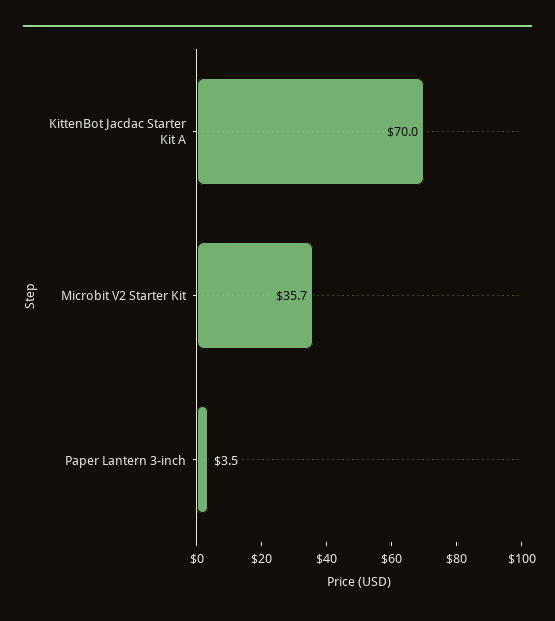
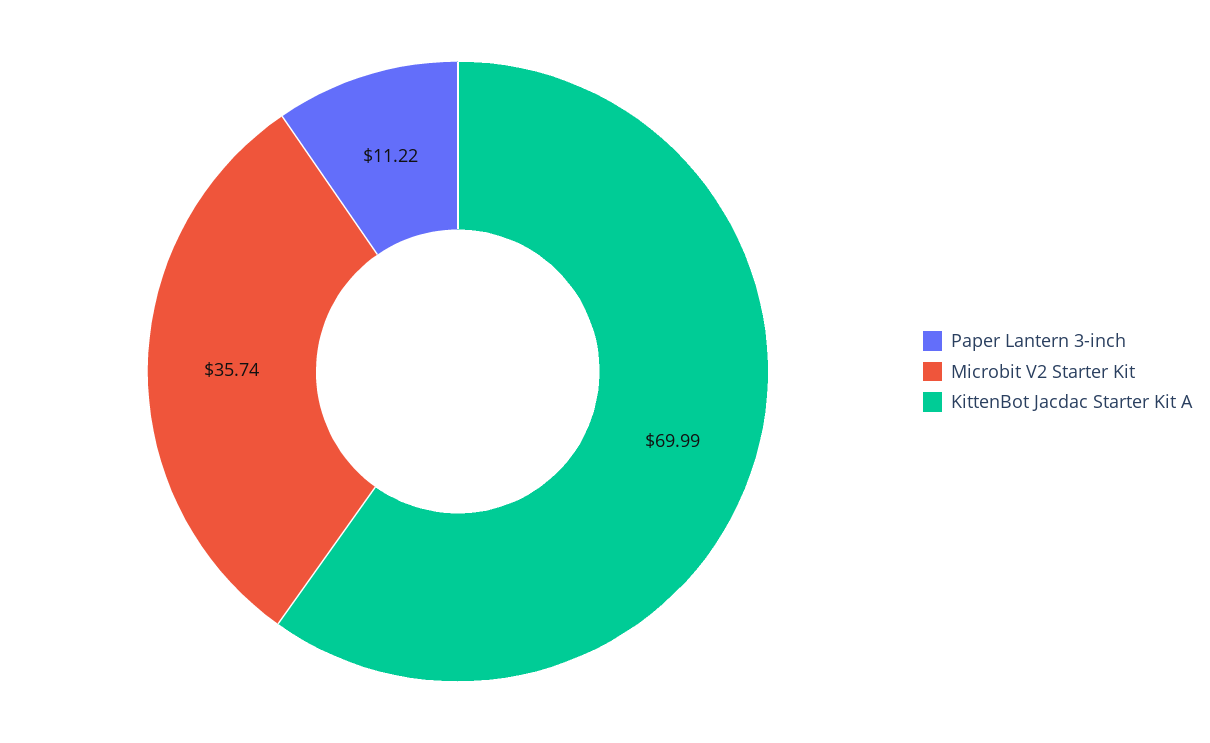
Paper Lantern 3-inch: 3.5 -> 11.22

